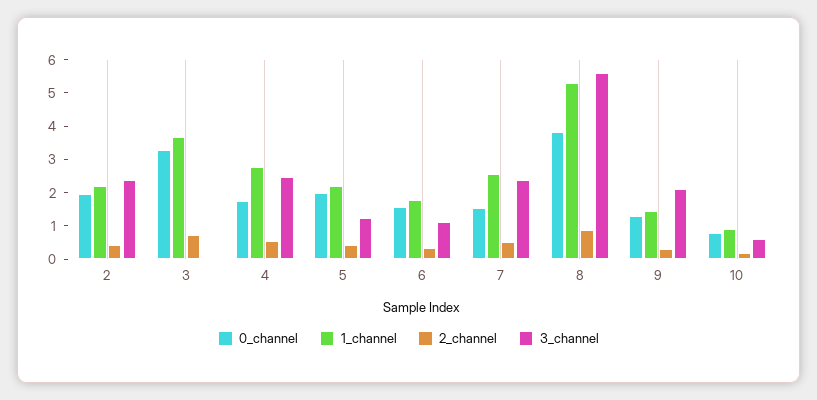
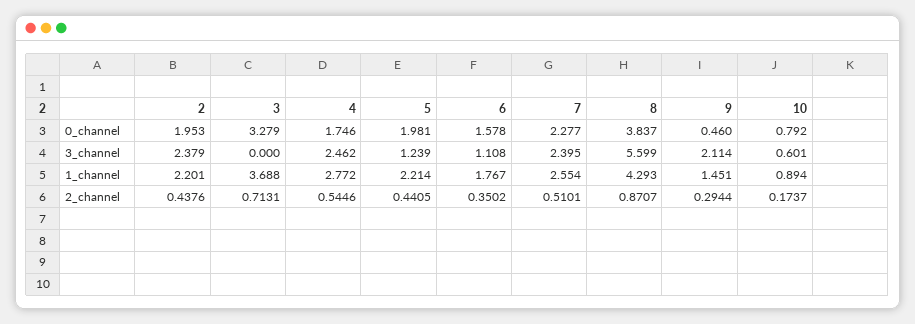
0_channel, 7: 1.5 -> 2.277
1_channel, 8: 5.25 -> 4.293
0_channel, 9: 1.25 -> 0.46

